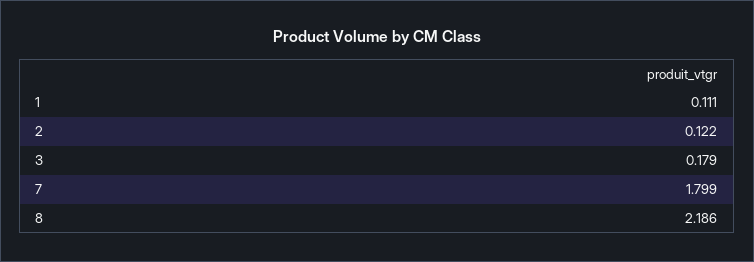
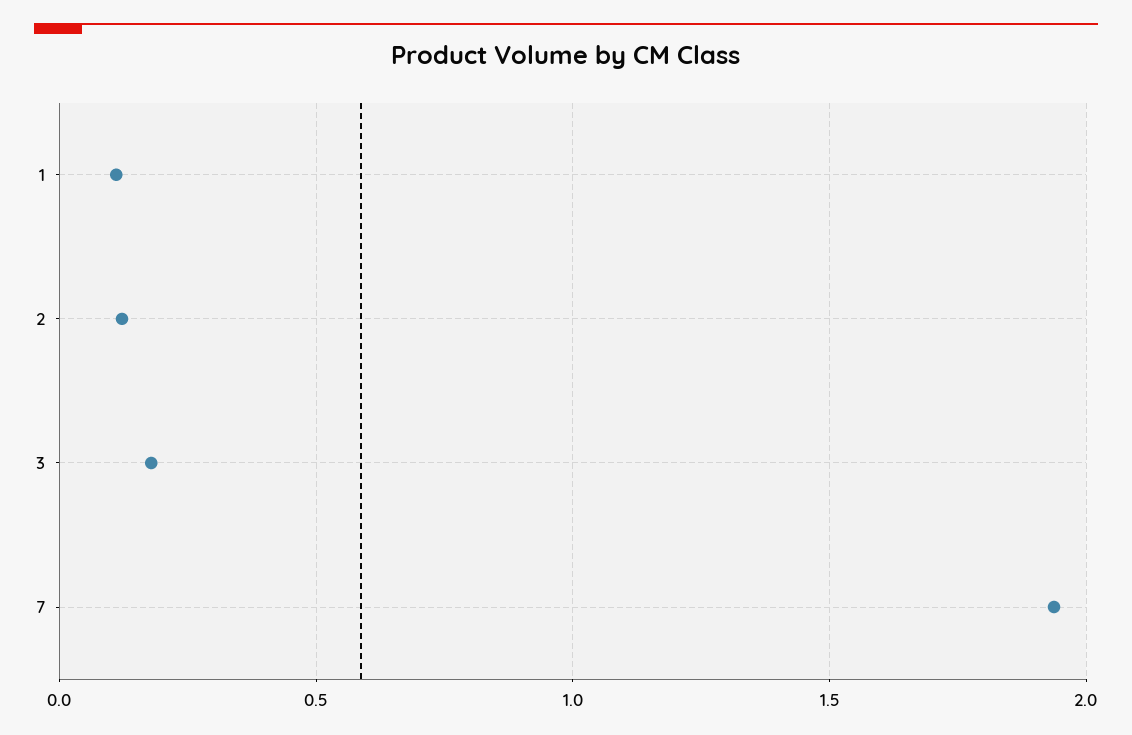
7: 1.799 -> 1.95
8: 2.186 -> none

